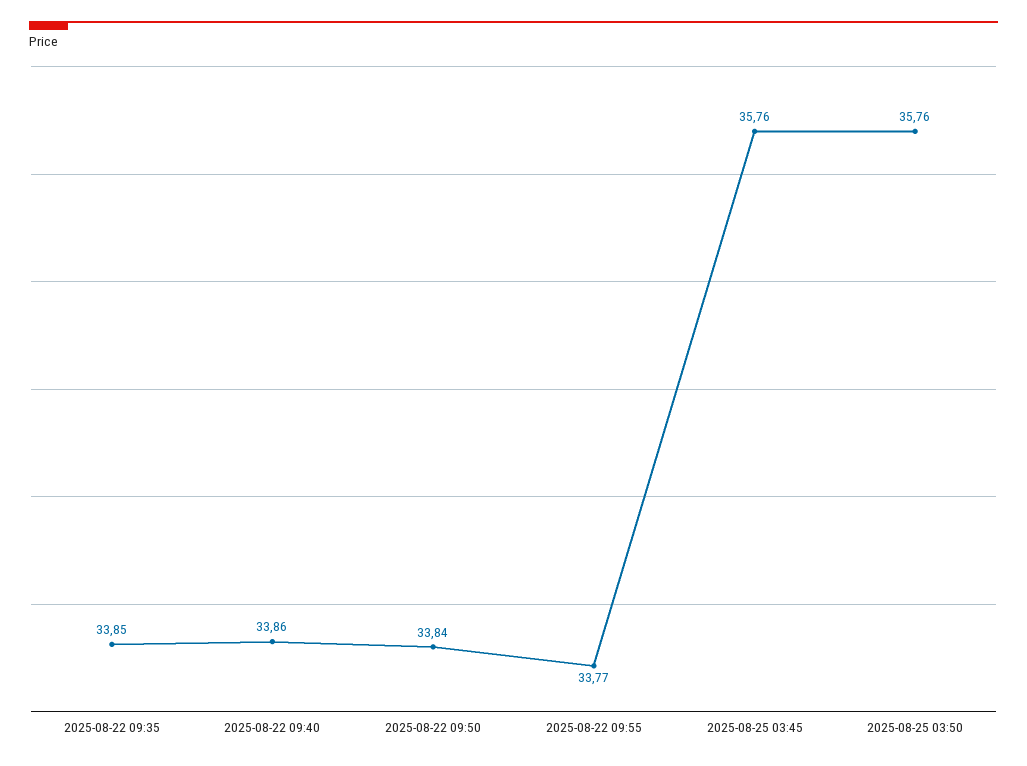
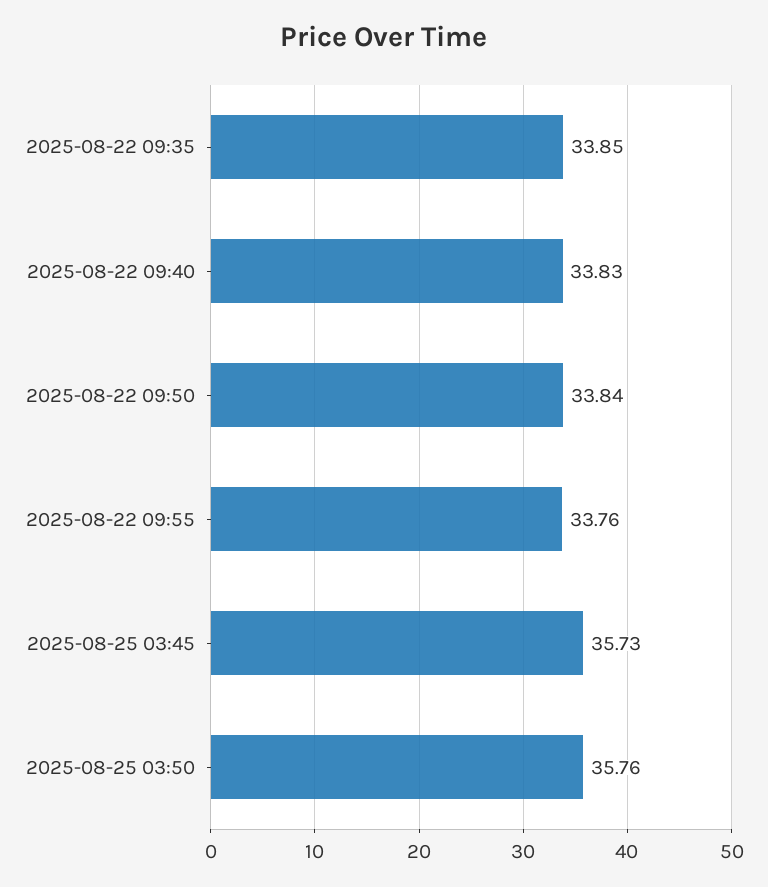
2025-08-22 09:40: 33.86 -> 33.83
2025-08-22 09:55: 33.77 -> 33.76
2025-08-25 03:45: 35.76 -> 35.73

